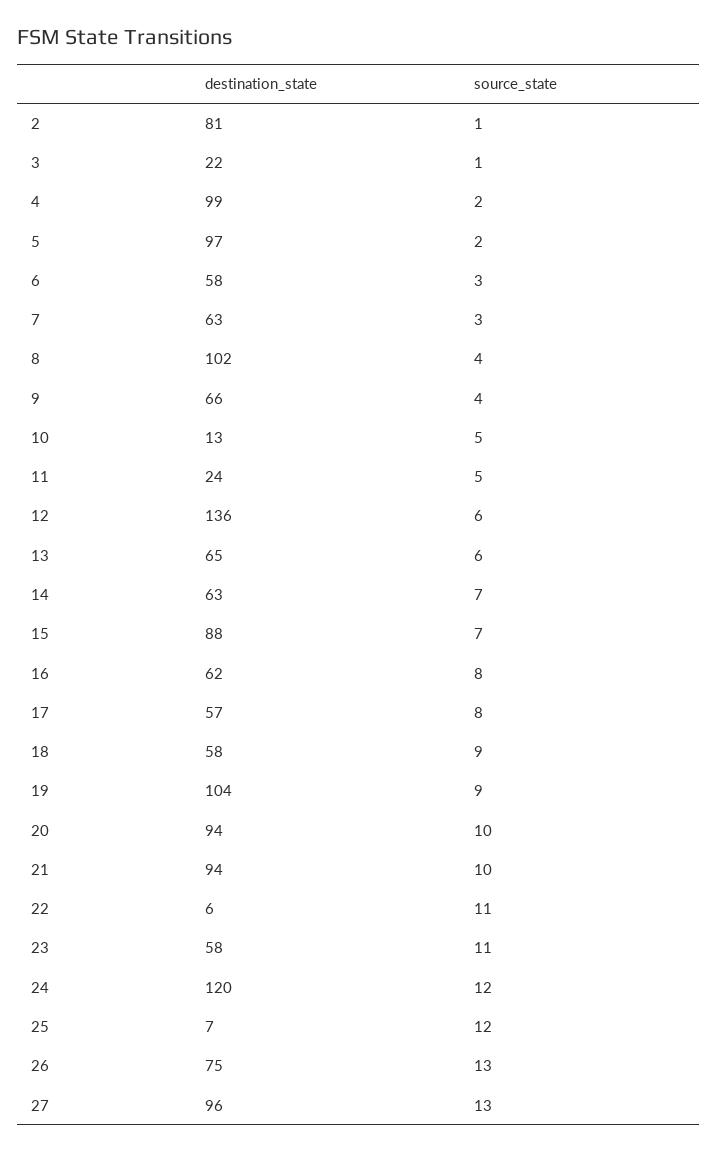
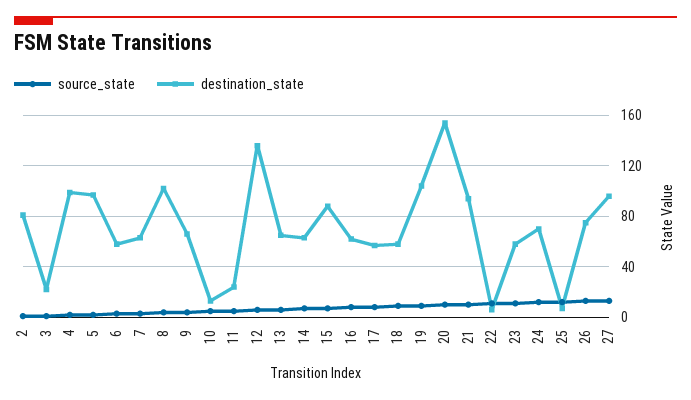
destination_state, 20: 94 -> 155
destination_state, 24: 120 -> 70

